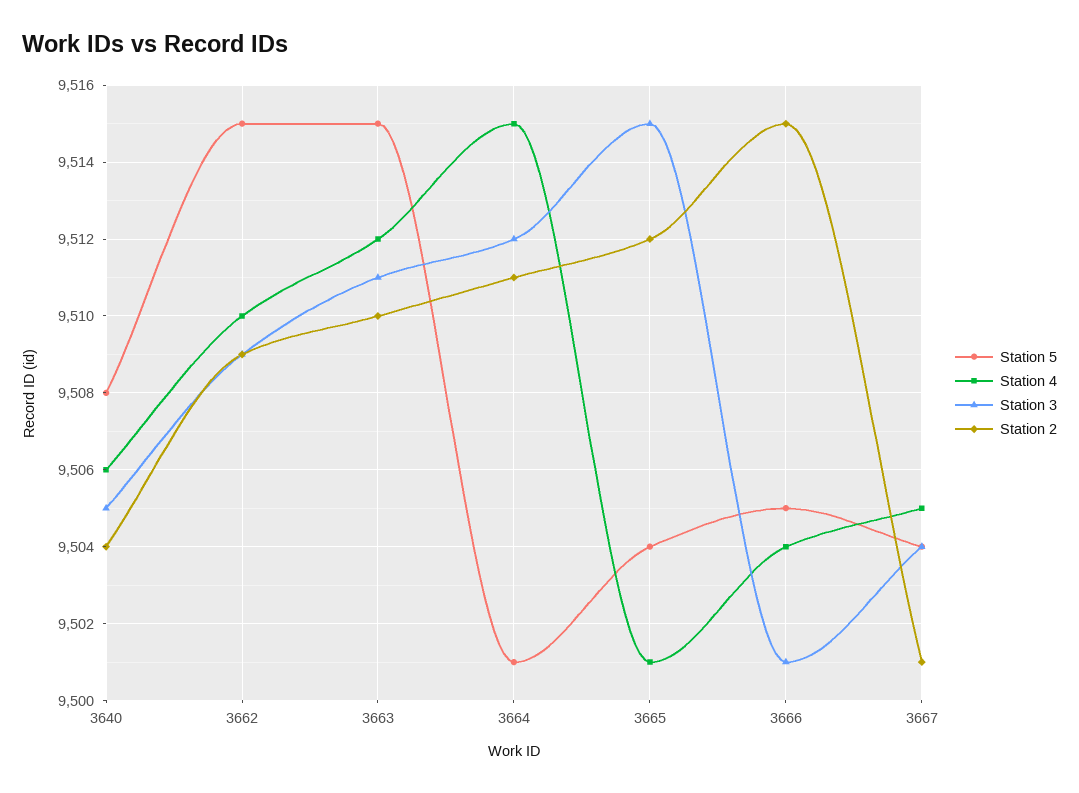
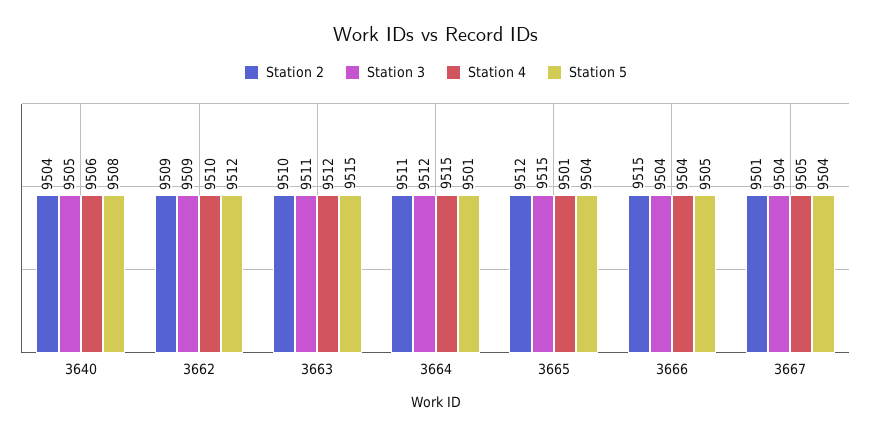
Station 5, 3662: 9515 -> 9512
Station 3, 3666: 9501 -> 9504

